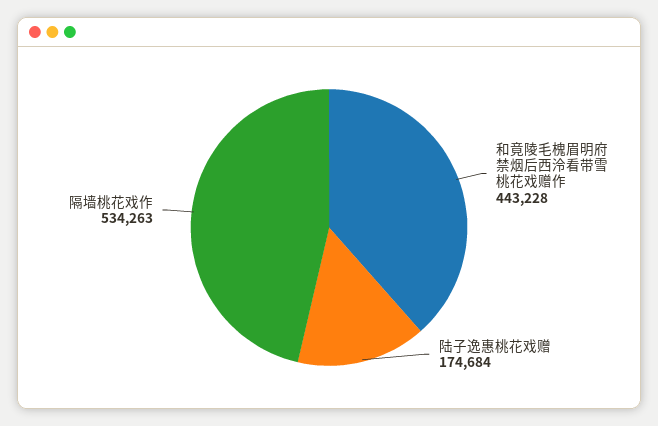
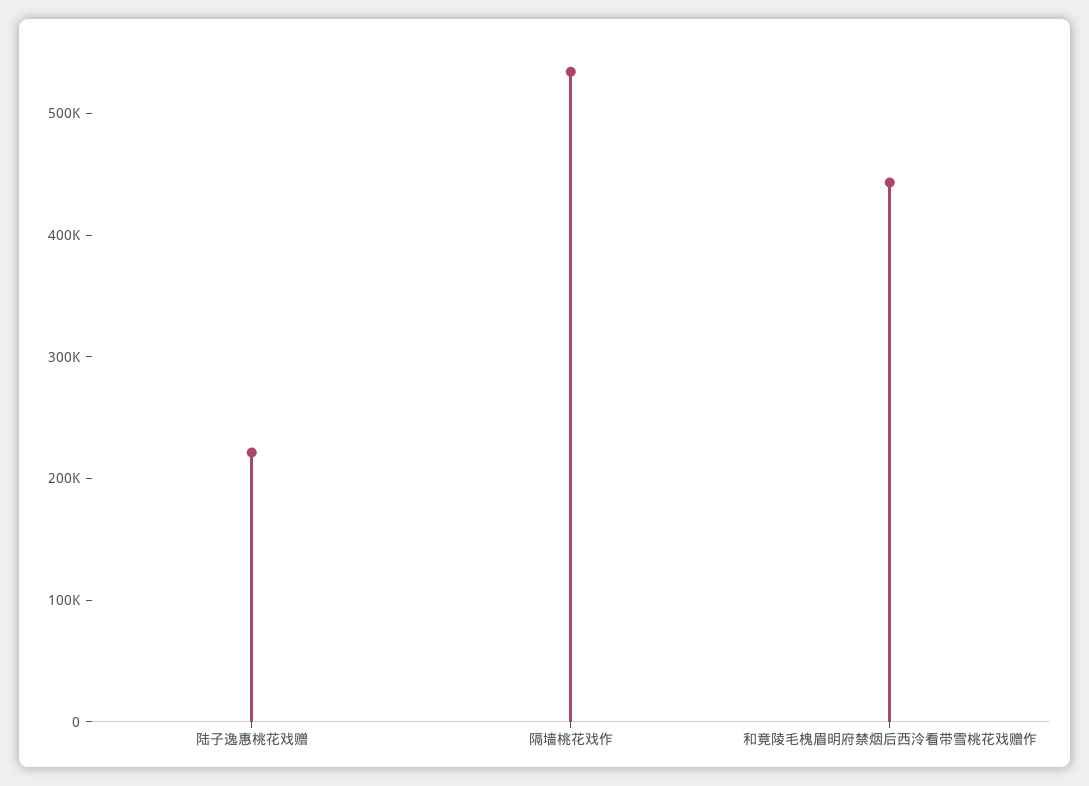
陆子逸惠桃花戏赠: 174684 -> 220000

